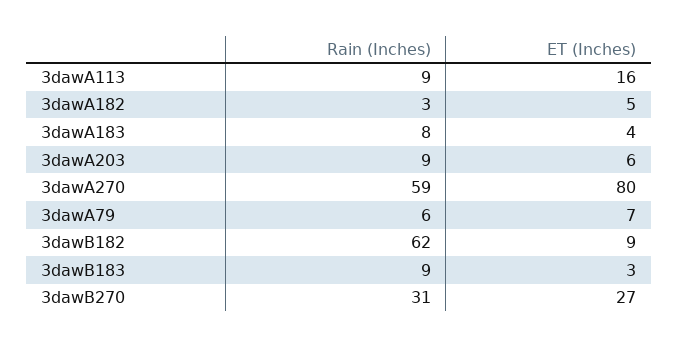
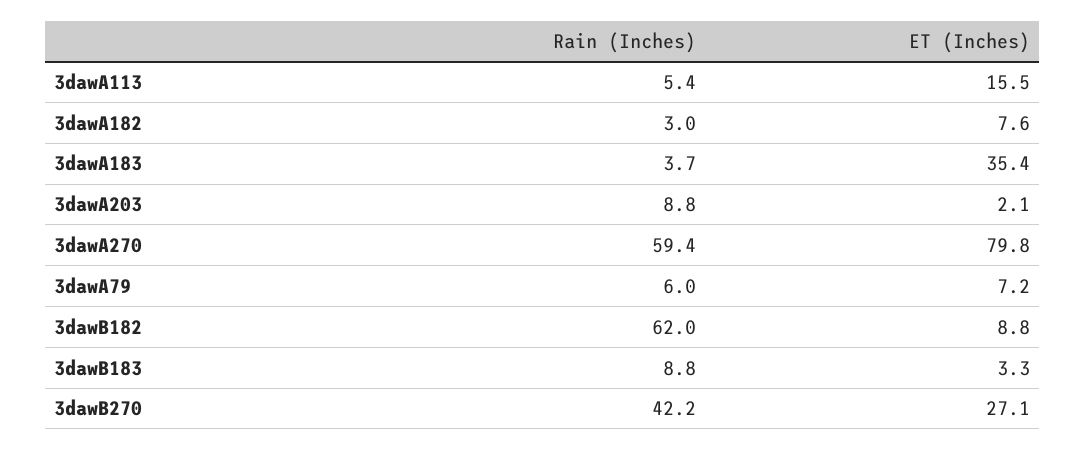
Rain (Inches), 3dawA113: 9 -> 5.4
ET (Inches), 3dawA182: 5 -> 7.6
Rain (Inches), 3dawA183: 8 -> 3.7
ET (Inches), 3dawA183: 4 -> 35.4
ET (Inches), 3dawA203: 6 -> 2.1
Rain (Inches), 3dawB270: 31 -> 42.2

